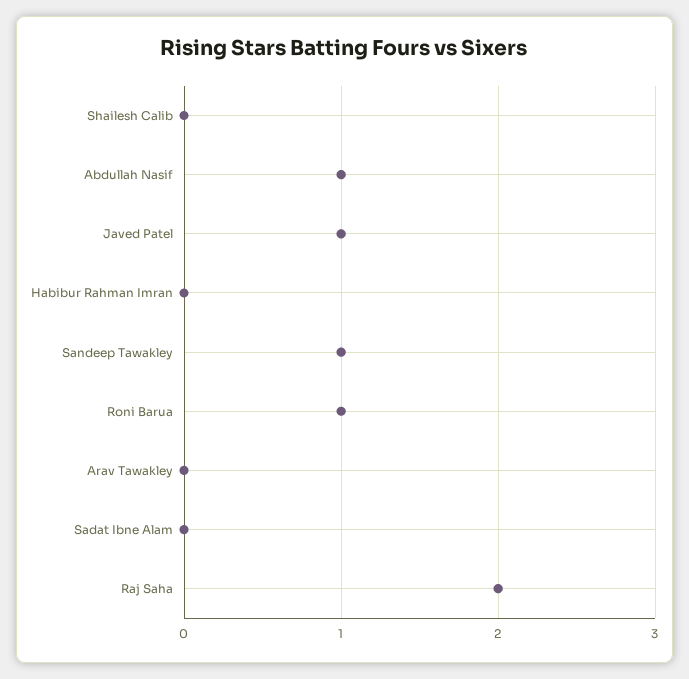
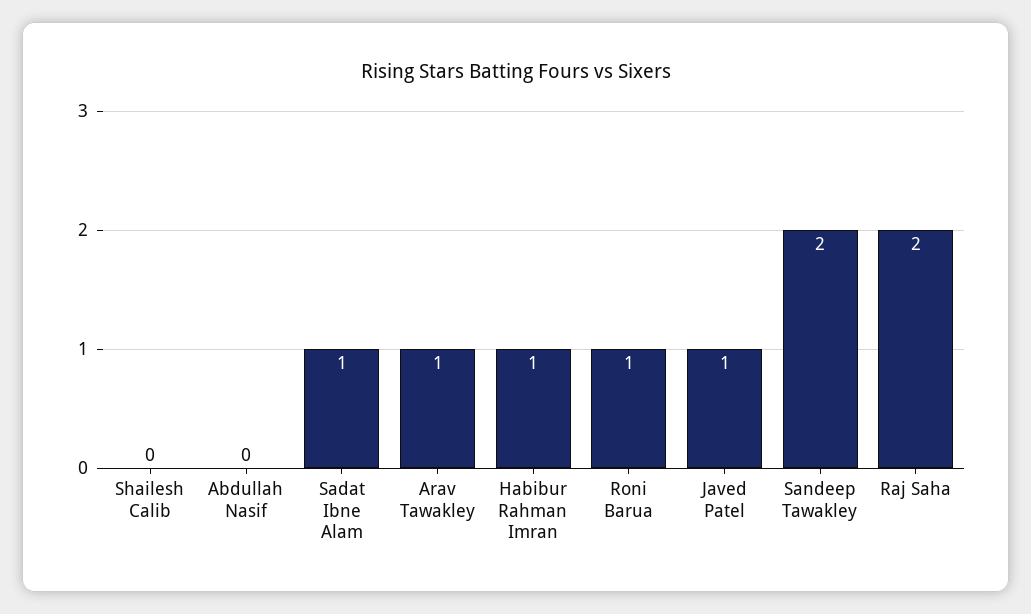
Abdullah Nasif: 1 -> 0
Habibur Rahman Imran: 0 -> 1
Sandeep Tawakley: 1 -> 2
Arav Tawakley: 0 -> 1
Sadat Ibne Alam: 0 -> 1

